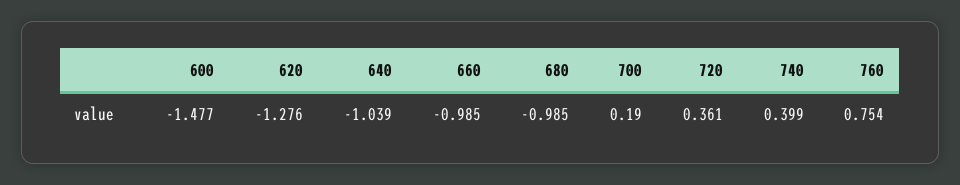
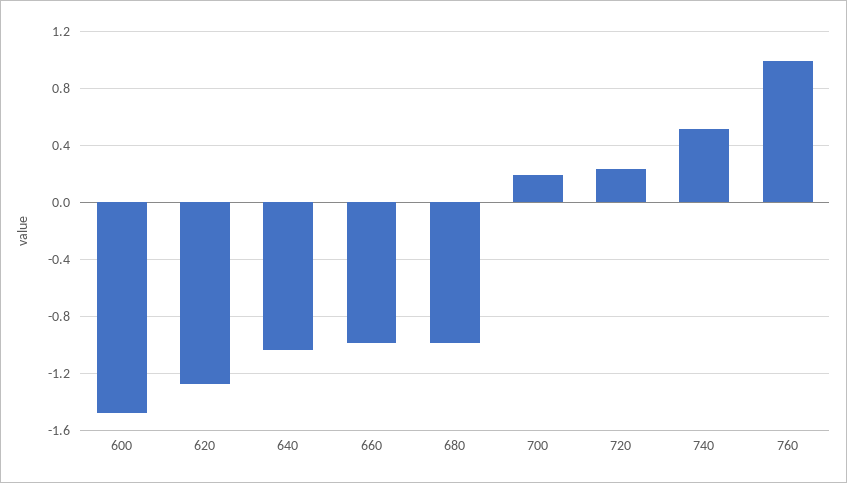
720: 0.361 -> 0.25
740: 0.399 -> 0.5
760: 0.754 -> 1

